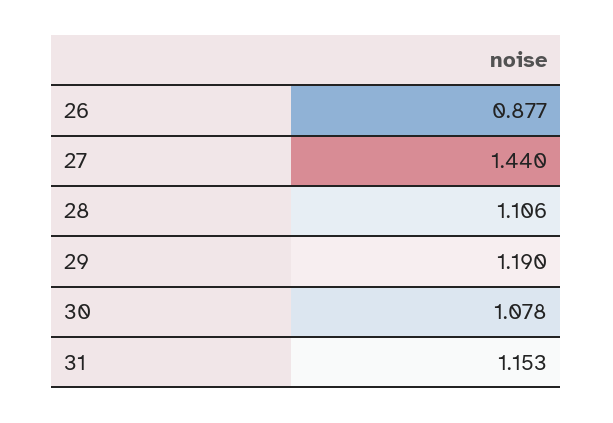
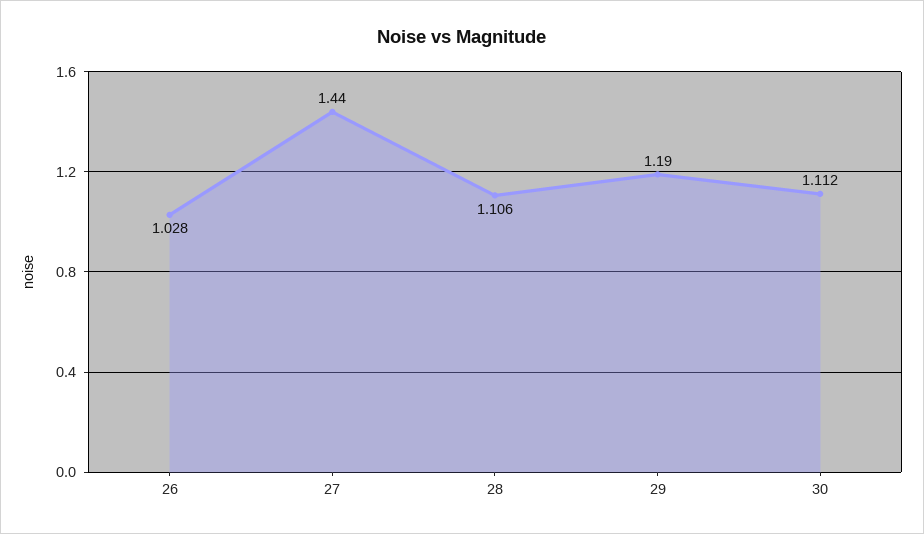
26: 0.877 -> 1.028
30: 1.078 -> 1.112
31: 1.153 -> none

